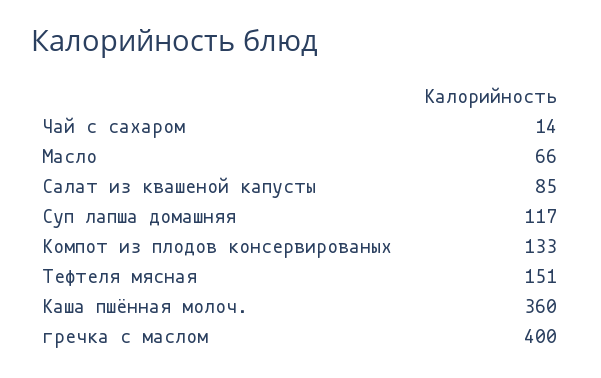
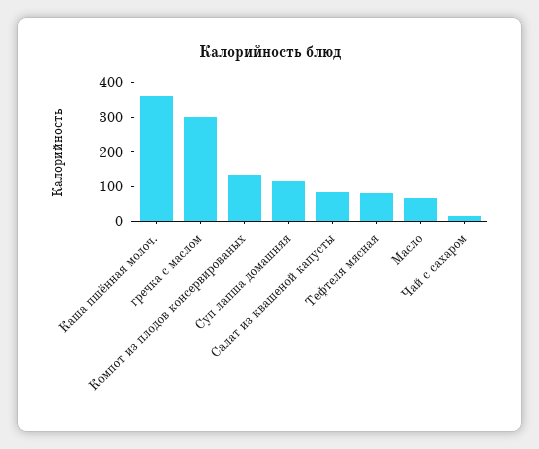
Тефтеля мясная: 151 -> 75
гречка с маслом: 400 -> 300

